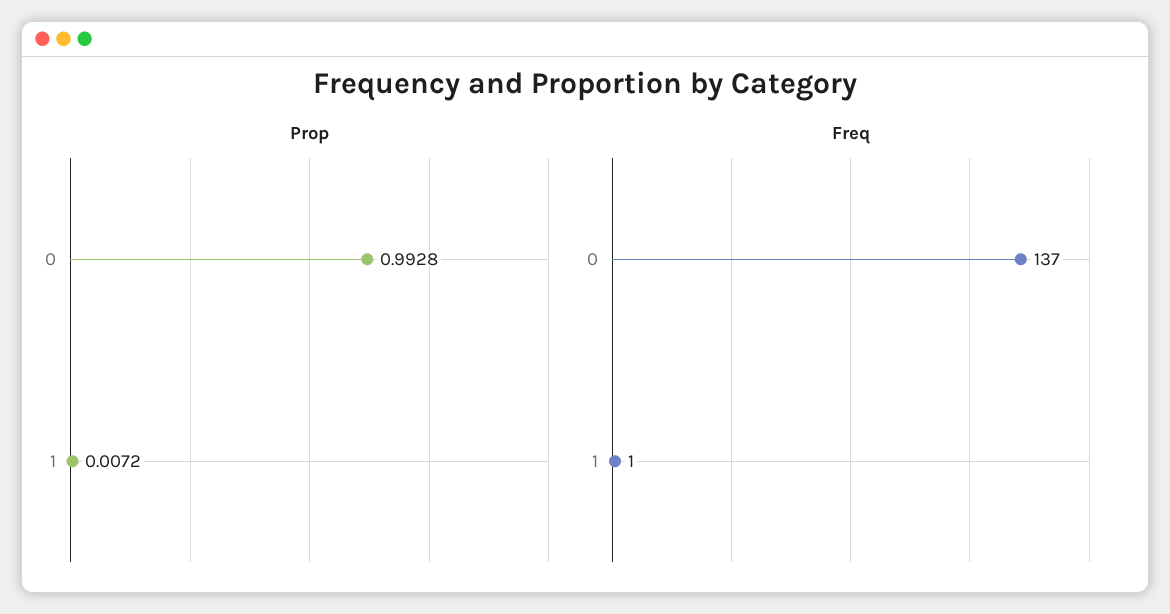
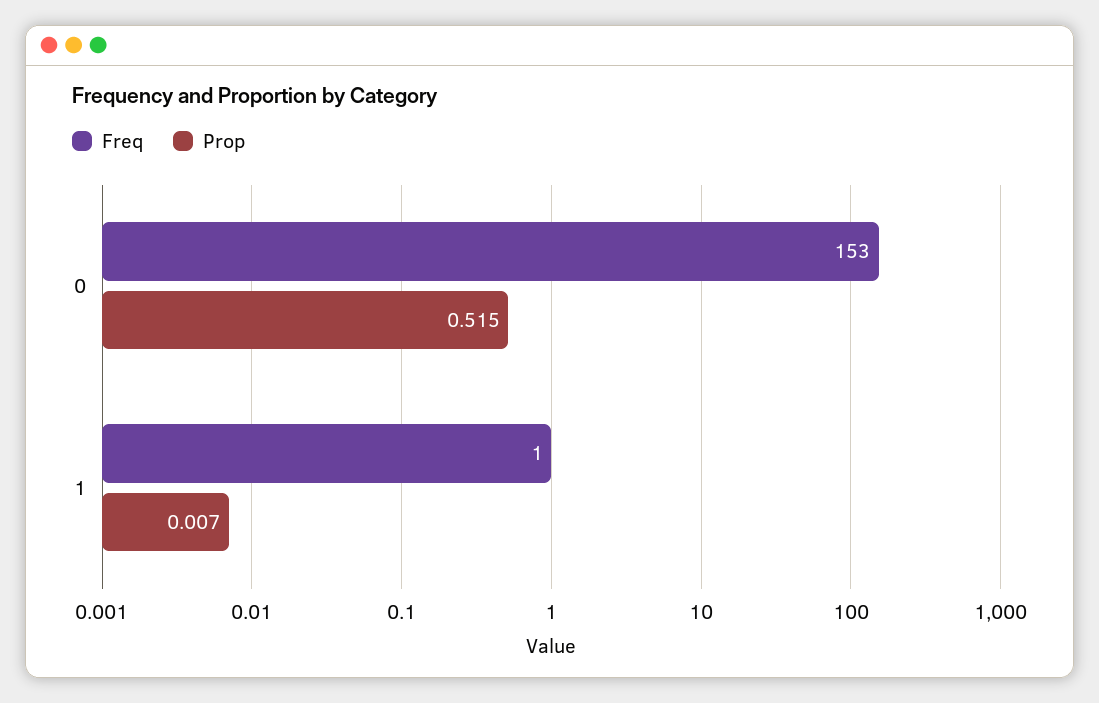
Prop, 0: 0.9928 -> 0.515
Freq, 0: 137 -> 153

